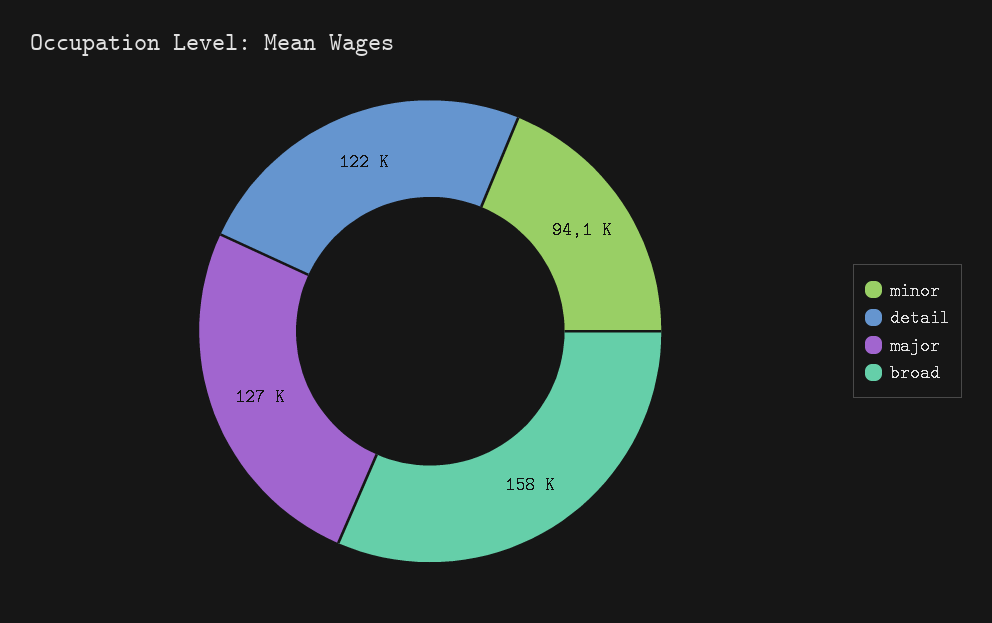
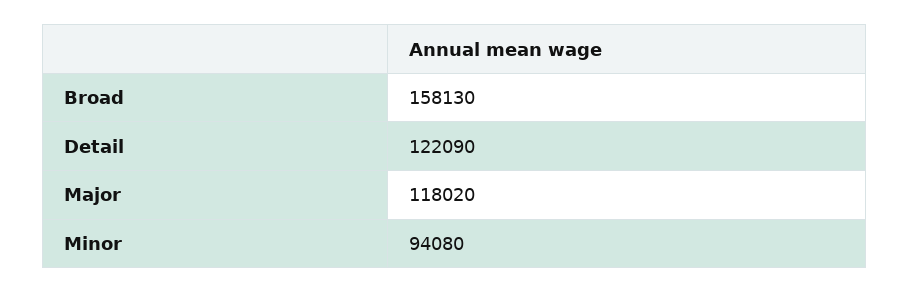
major: 127000 -> 118020

